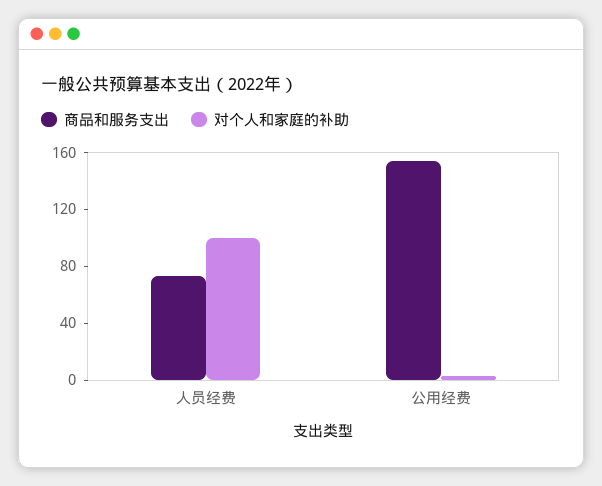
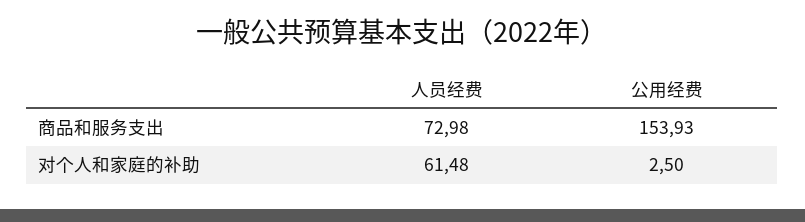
对个人和家庭的补助, 人员经费: 100 -> 61.48

